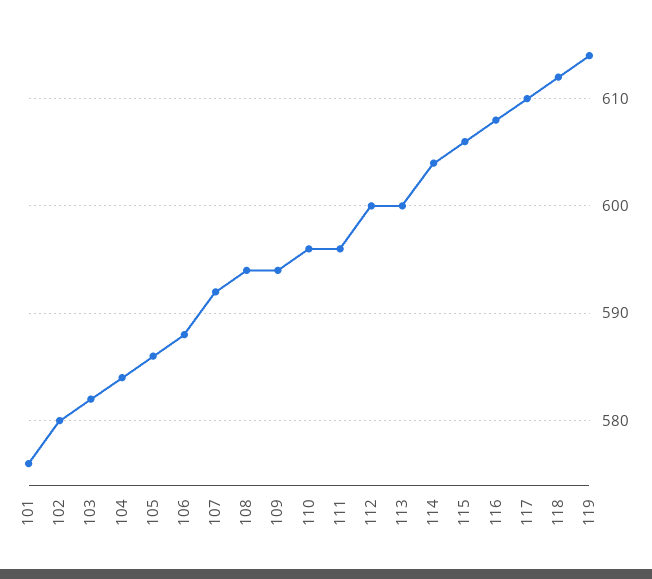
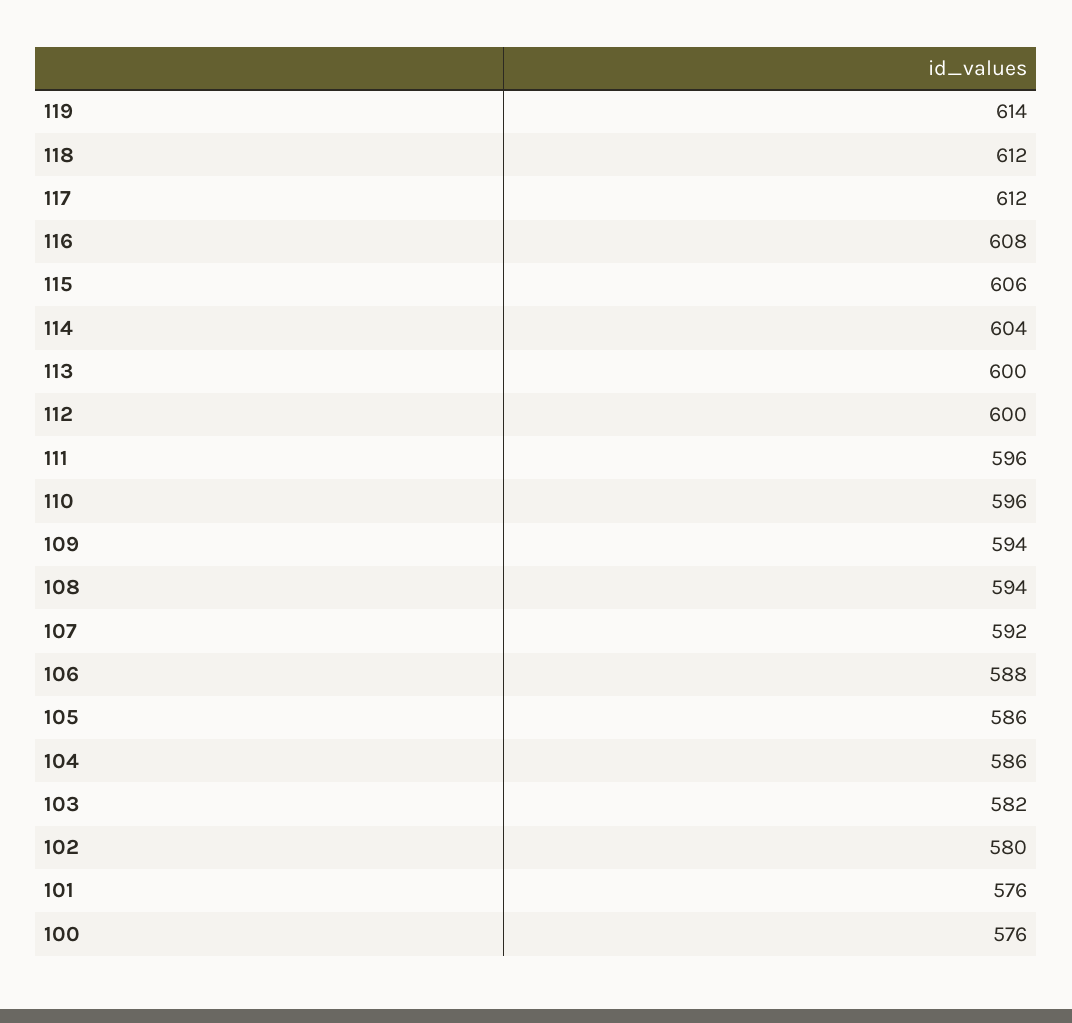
104: 584 -> 586
117: 610 -> 612
100: none -> 576

